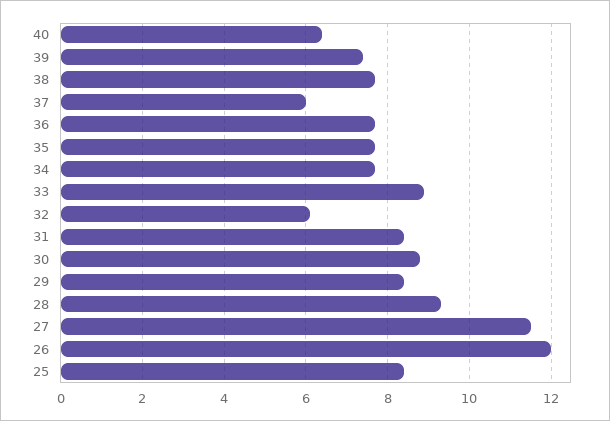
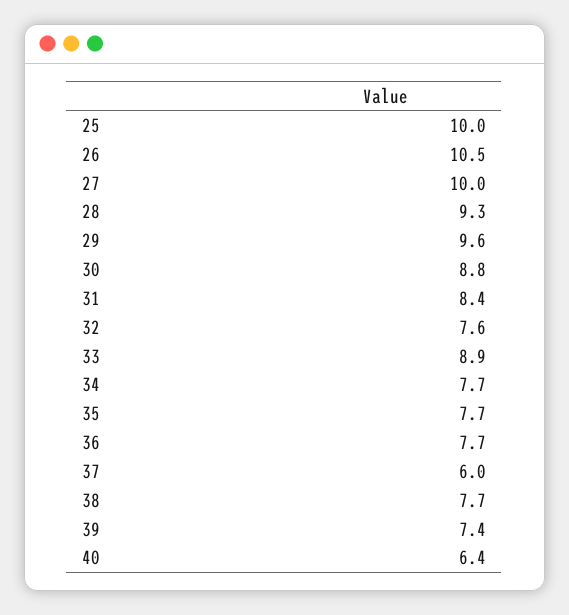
32: 6 -> 7.6
29: 8.5 -> 9.6
27: 11.5 -> 10
26: 12 -> 10.5
25: 8.5 -> 10

